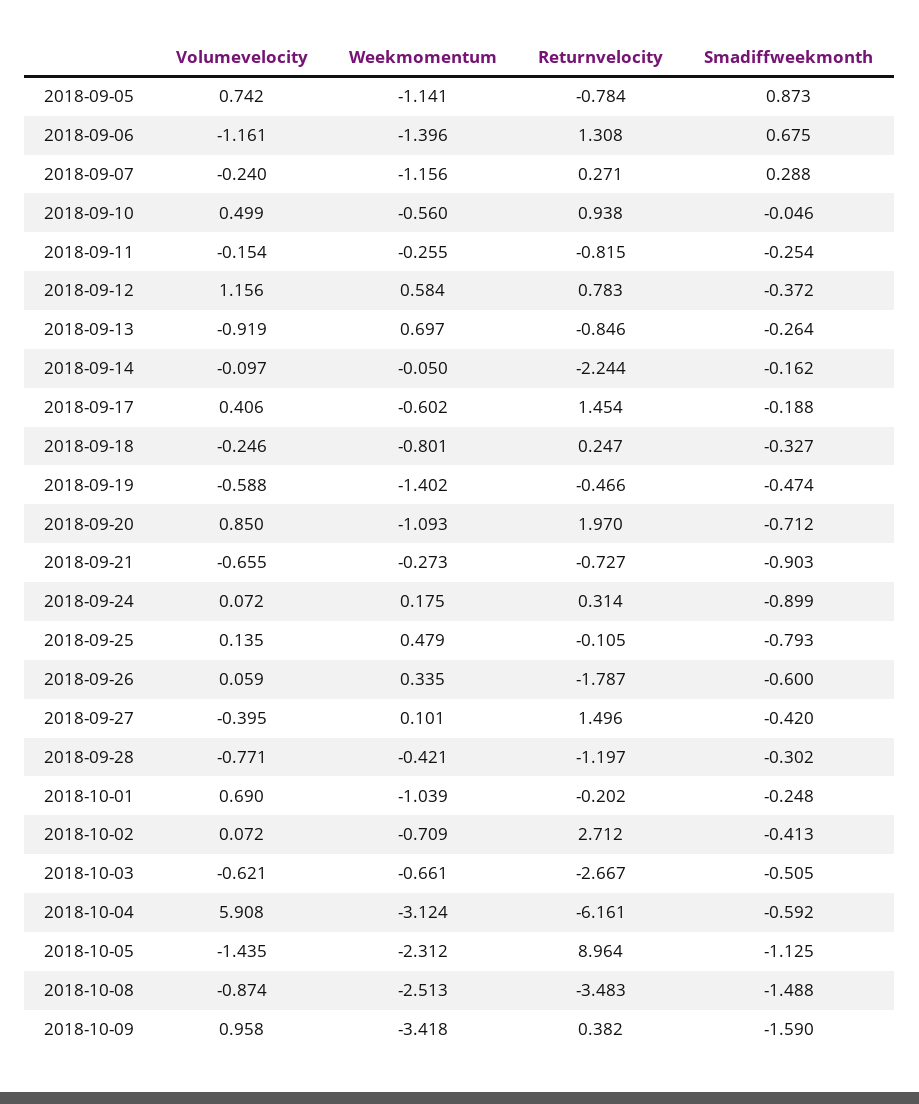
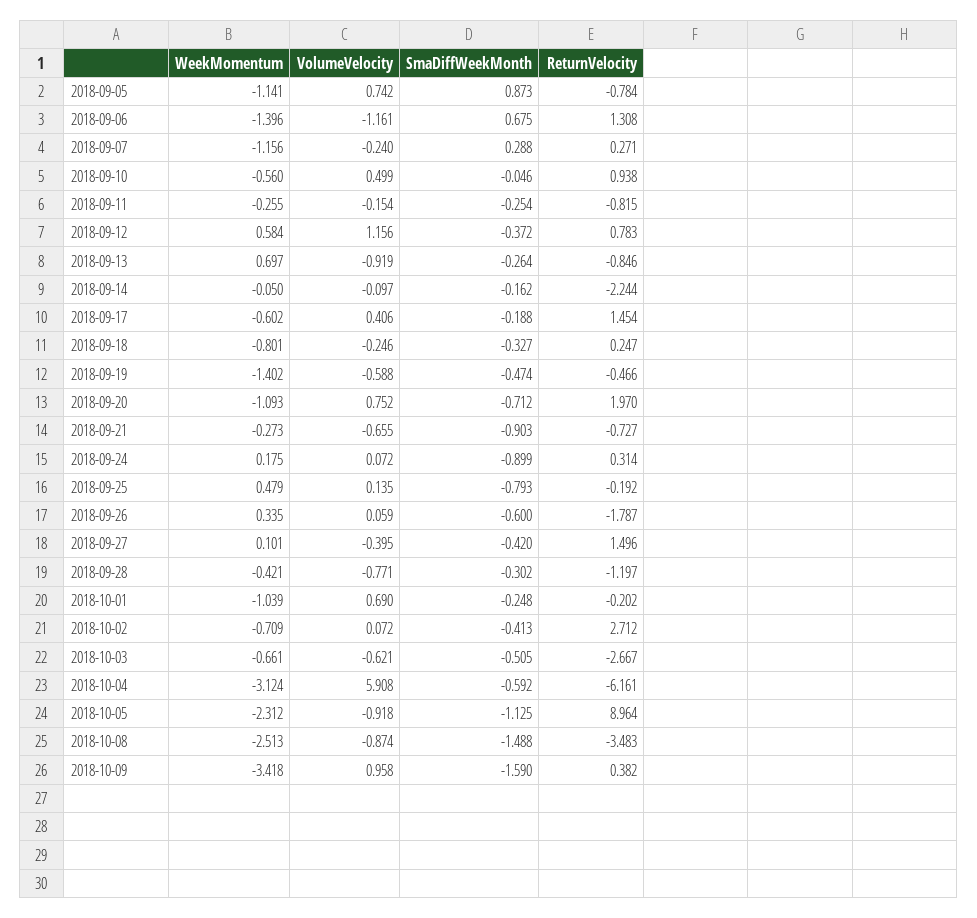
Volumevelocity, 2018-09-20: 0.85 -> 0.752
Returnvelocity, 2018-09-25: -0.105 -> -0.192
Volumevelocity, 2018-10-05: -1.435 -> -0.918

